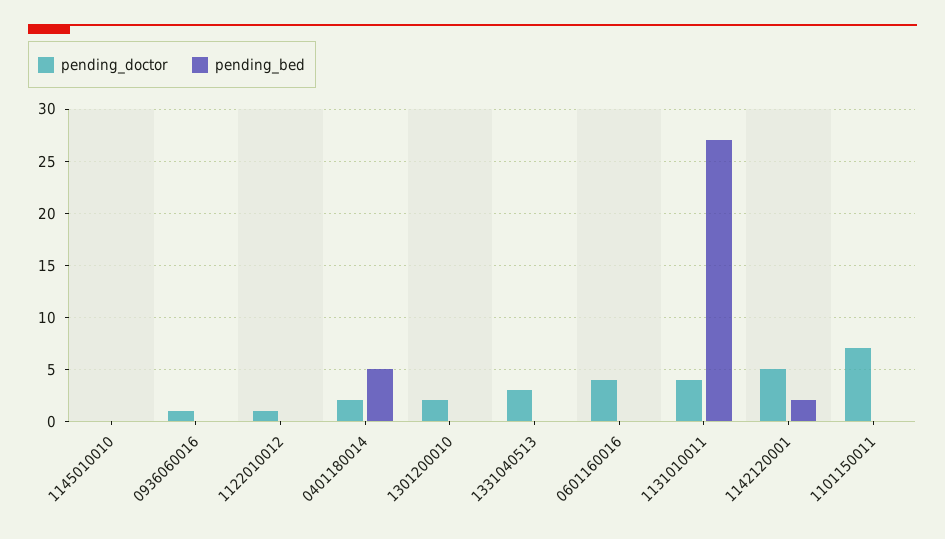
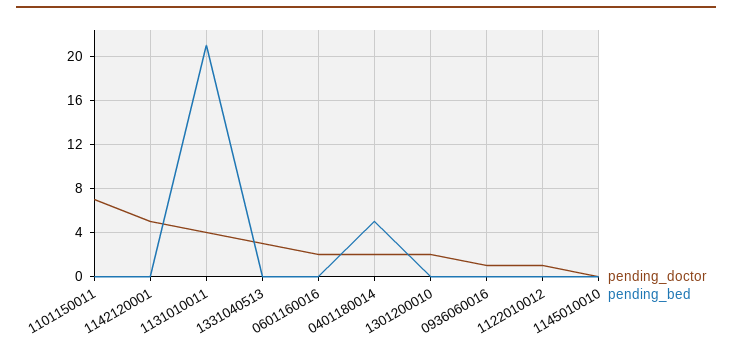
pending_doctor, 0601160016: 4 -> 2
pending_bed, 1131010011: 27 -> 21
pending_bed, 1142120001: 2 -> 0

